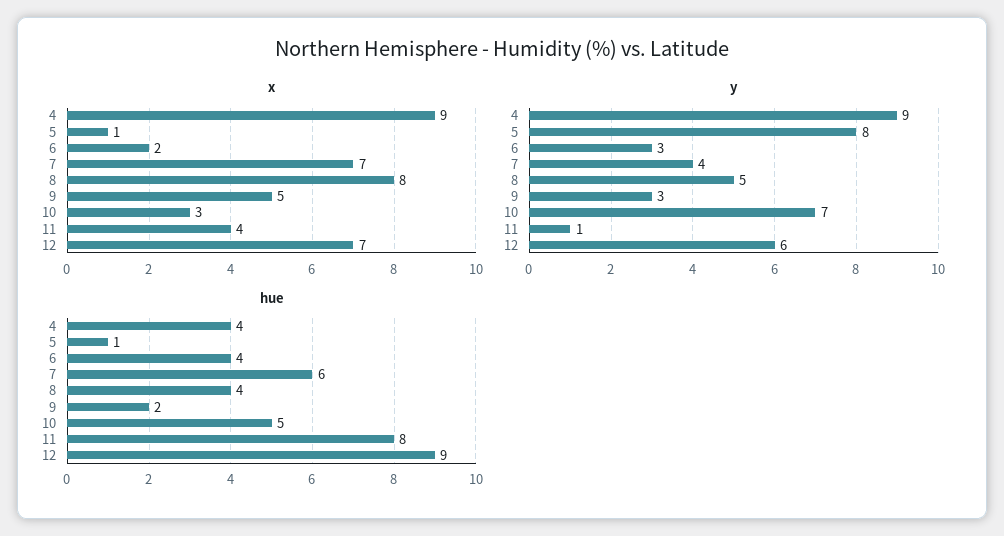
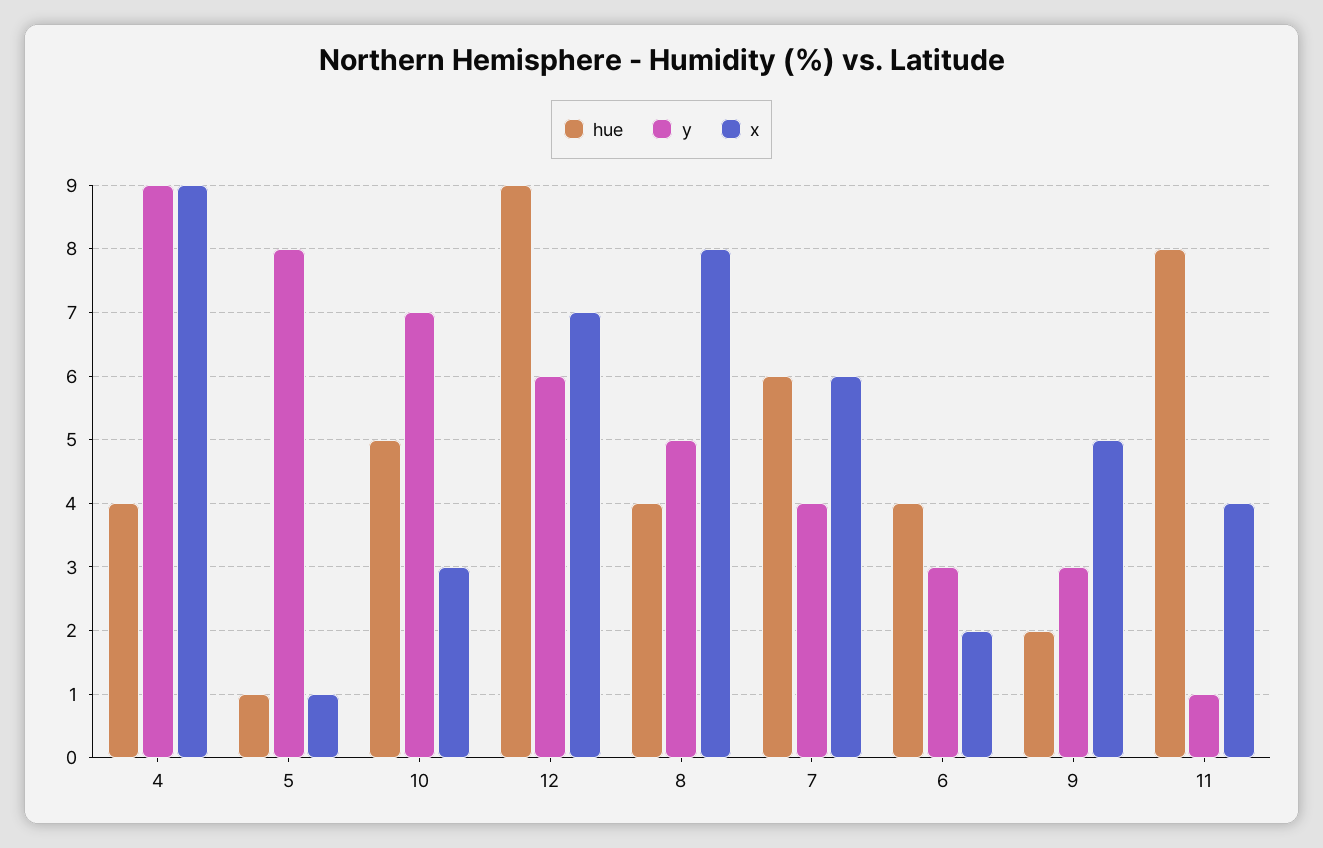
x, 7: 7 -> 6

